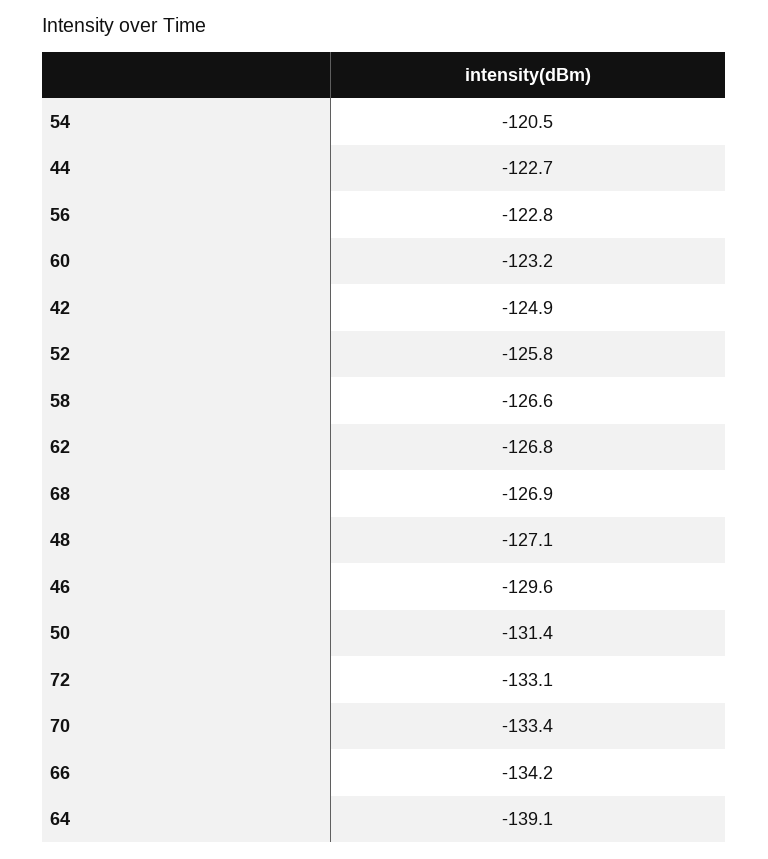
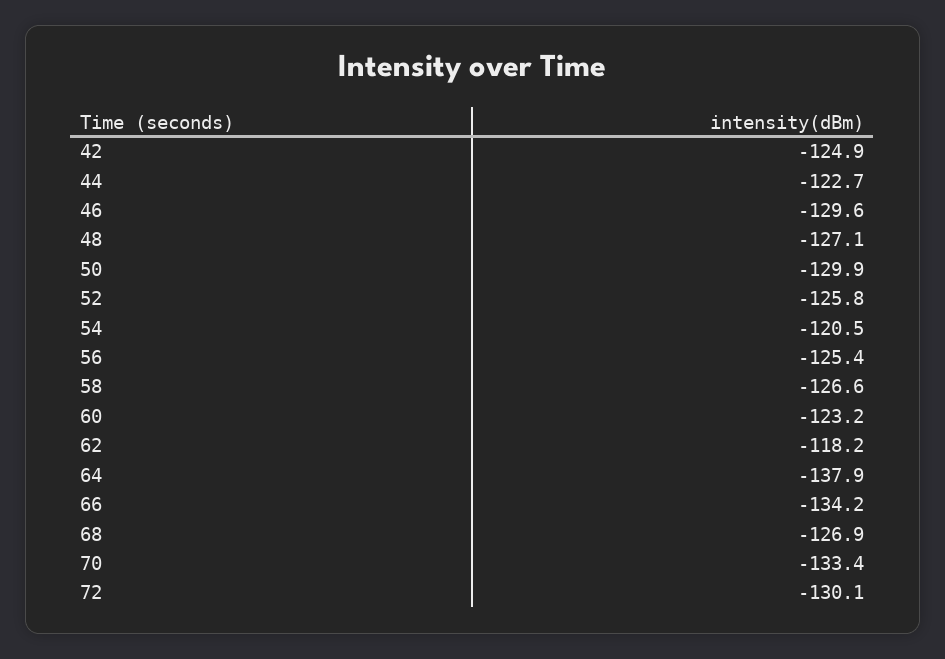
56: -122.8 -> -125.4
62: -126.8 -> -118.2
50: -131.4 -> -129.9
72: -133.1 -> -130.1
64: -139.1 -> -137.9

